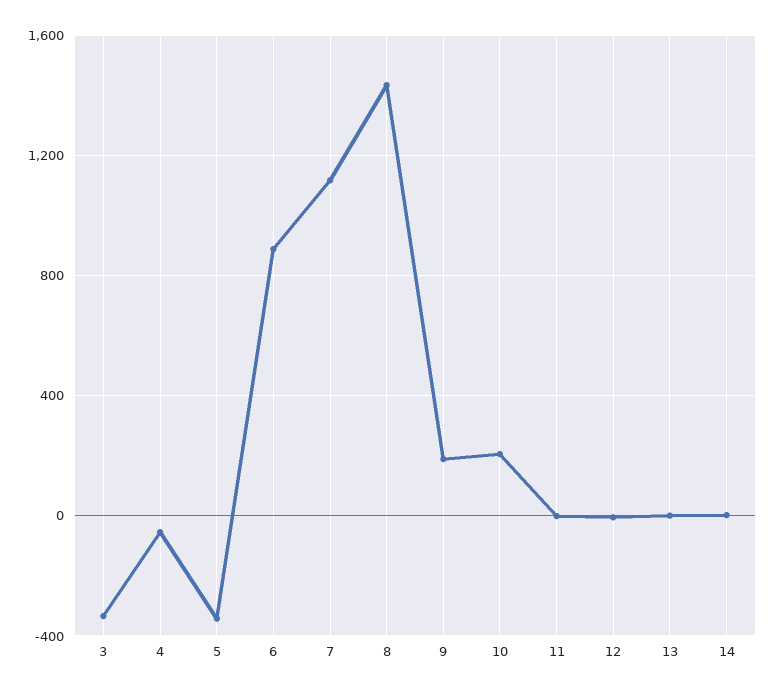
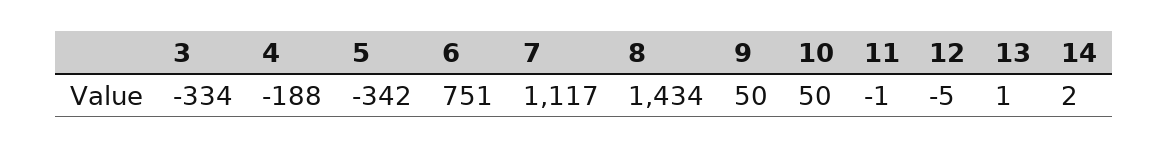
4: -50 -> -188
6: 900 -> 751
9: 200 -> 50
10: 200 -> 50

